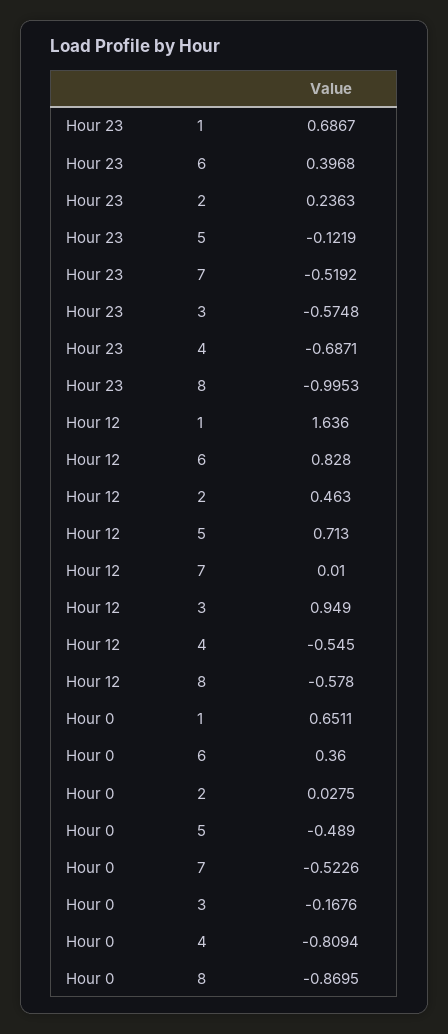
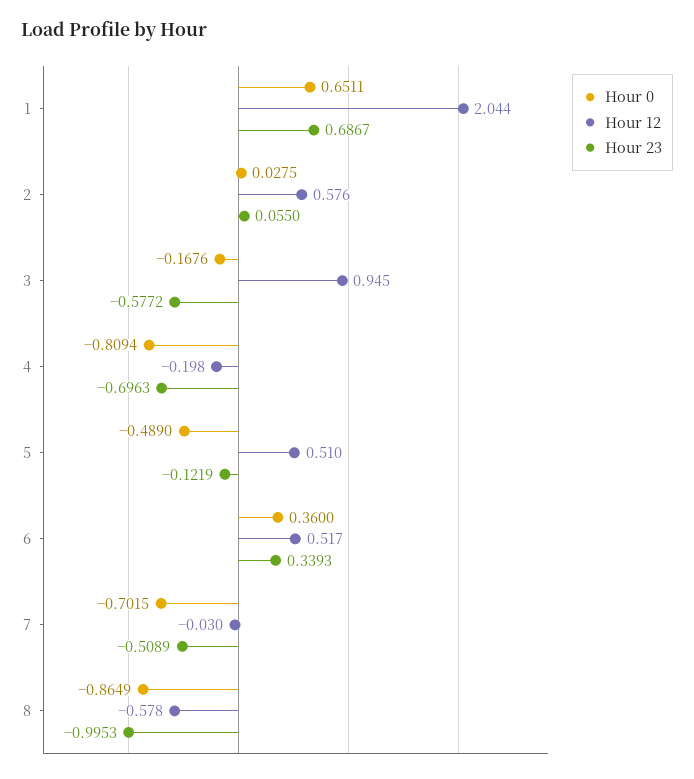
Hour 23, 6: 0.3968 -> 0.3393
Hour 23, 2: 0.2363 -> 0.055
Hour 23, 7: -0.5192 -> -0.5089
Hour 23, 3: -0.5748 -> -0.5772
Hour 23, 4: -0.6871 -> -0.6963
Hour 12, 1: 1.636 -> 2.044
Hour 12, 6: 0.828 -> 0.517
Hour 12, 2: 0.463 -> 0.576
Hour 12, 5: 0.713 -> 0.51
Hour 12, 7: 0.01 -> -0.03
Hour 12, 3: 0.949 -> 0.945
Hour 12, 4: -0.545 -> -0.198
Hour 0, 7: -0.5226 -> -0.7015
Hour 0, 8: -0.8695 -> -0.8649

